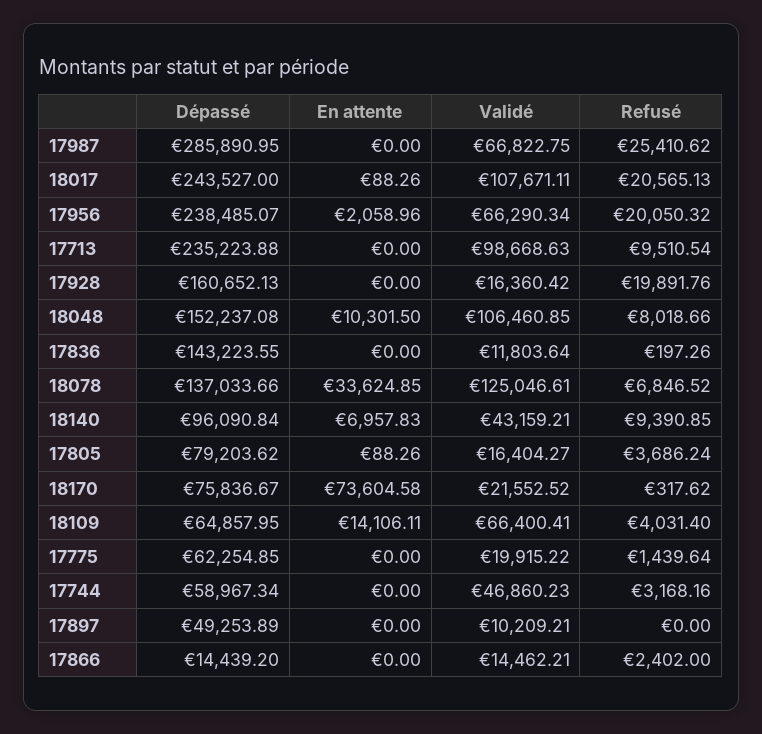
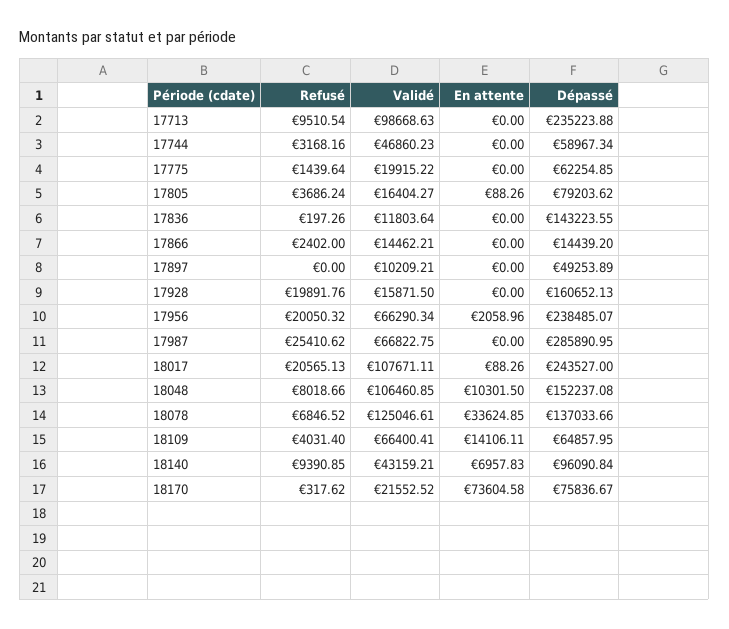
Validé, 17928: 16360.42 -> 15871.5

